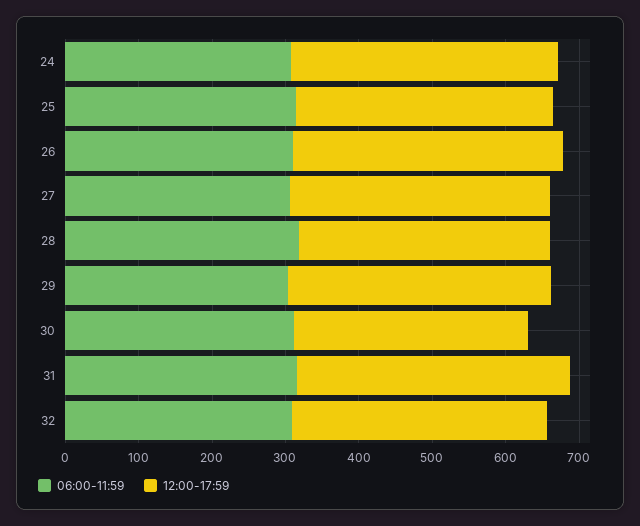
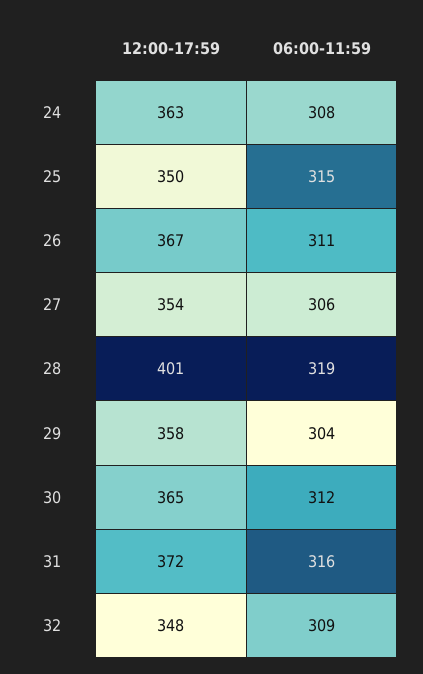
12:00-17:59, 28: 340 -> 401
12:00-17:59, 30: 320 -> 365

